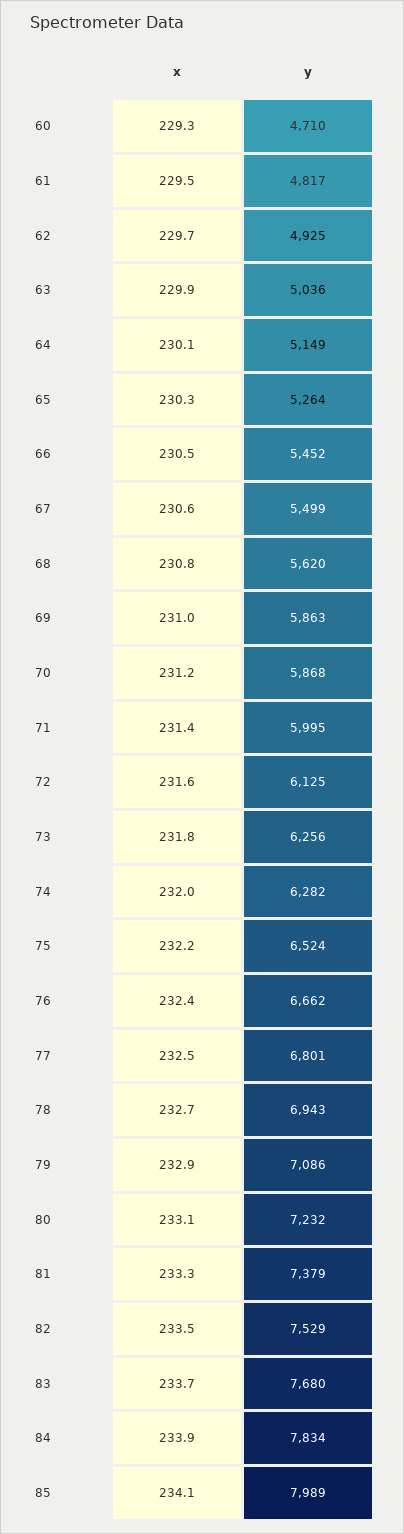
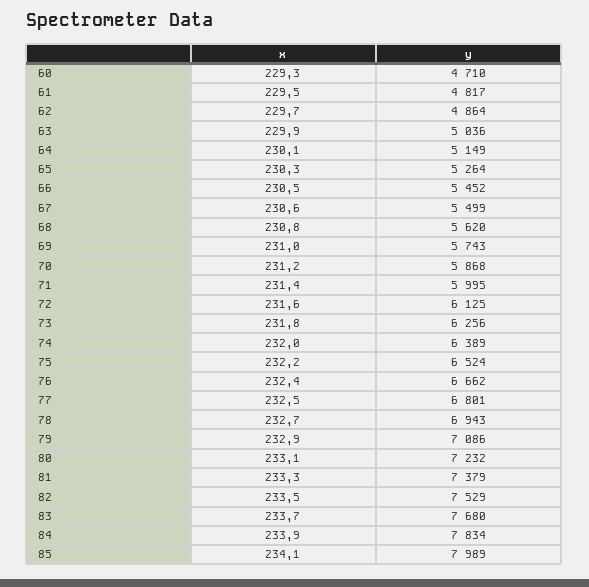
y, 62: 4925 -> 4864
y, 69: 5863 -> 5743
y, 74: 6282 -> 6389

